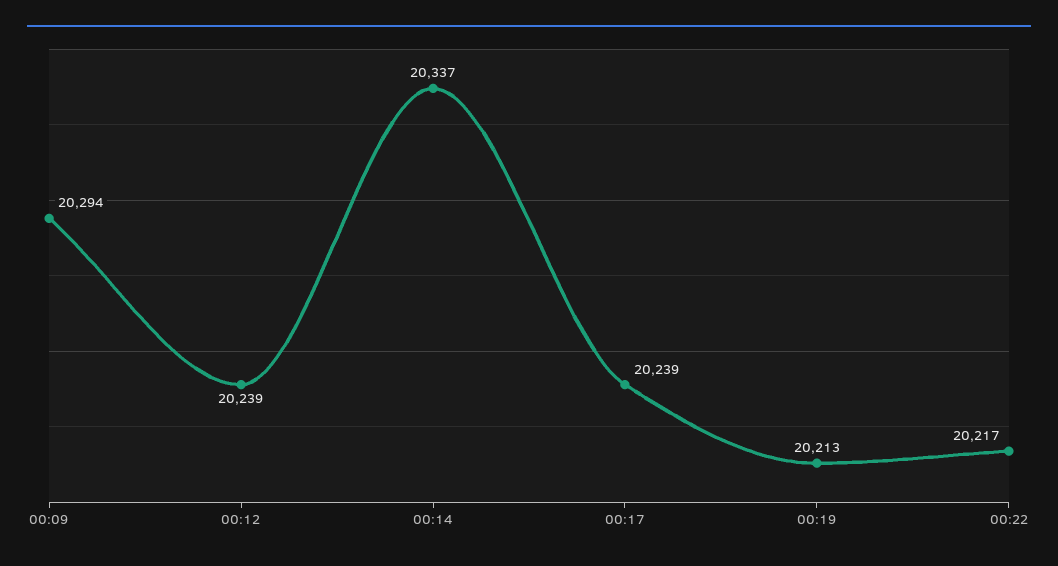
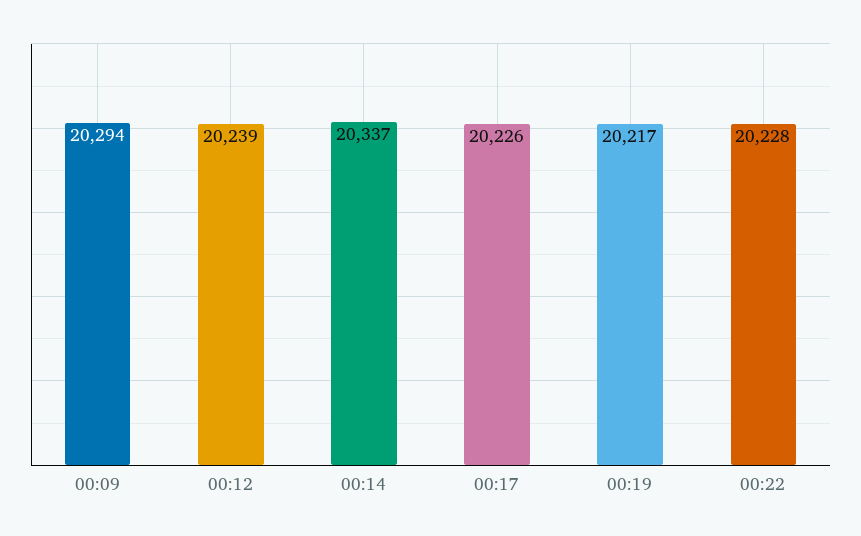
00:17: 20239 -> 20226
00:19: 20213 -> 20217
00:22: 20217 -> 20228

